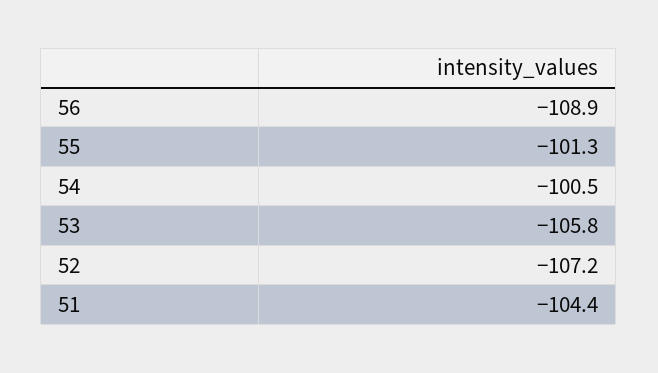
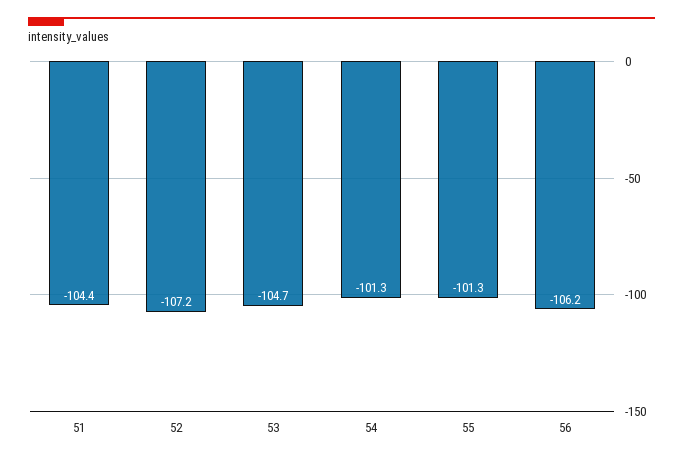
56: -108.9 -> -106.2
54: -100.5 -> -101.3
53: -105.8 -> -104.7

